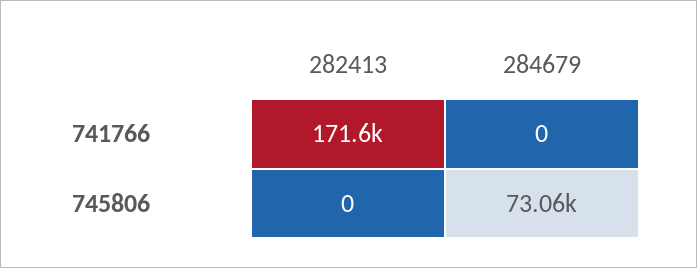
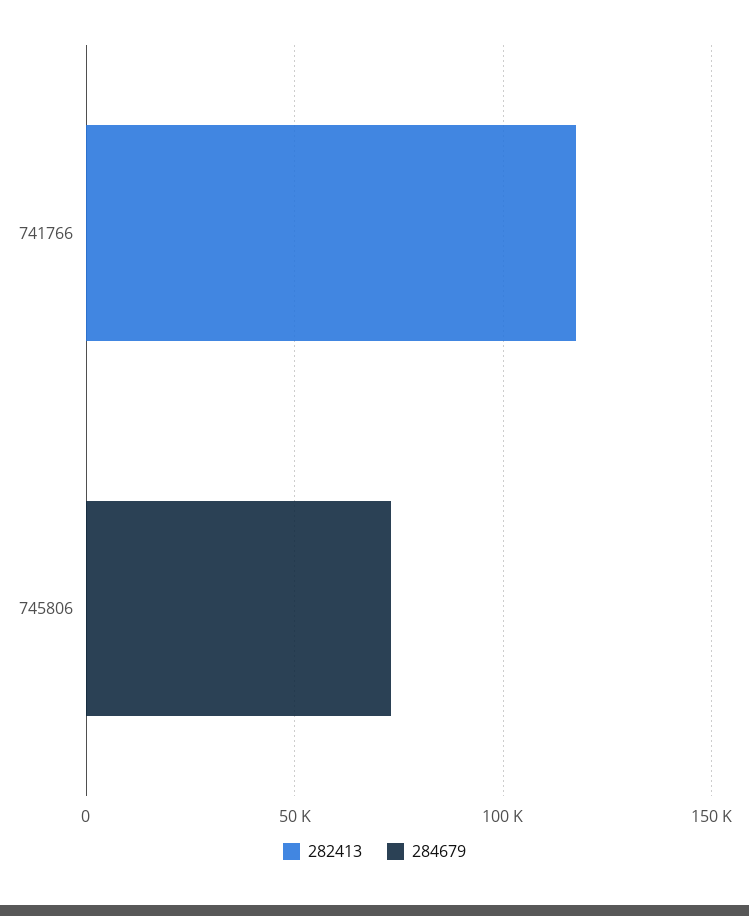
282413, 741766: 171600 -> 120000

